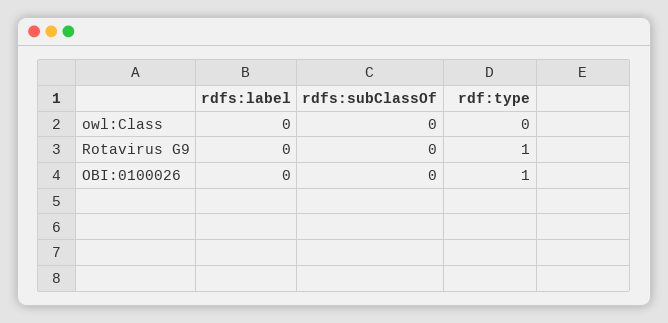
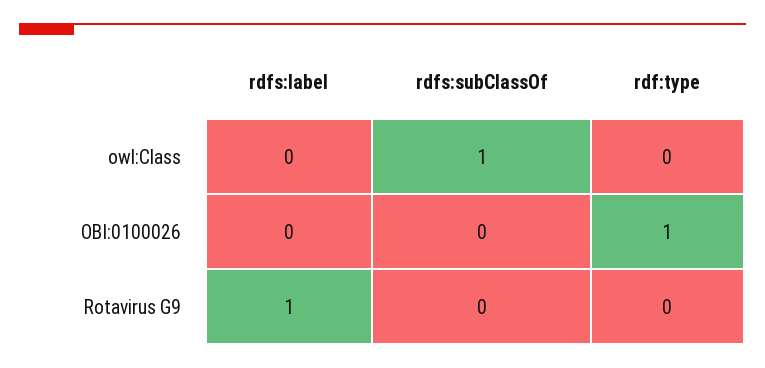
rdfs:subClassOf, owl:Class: 0 -> 1
rdfs:label, Rotavirus G9: 0 -> 1
rdf:type, Rotavirus G9: 1 -> 0

